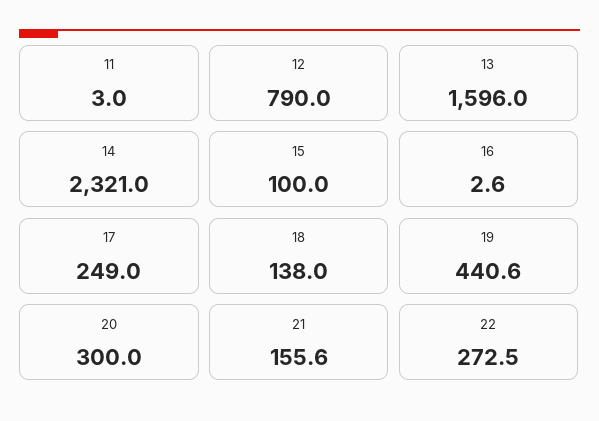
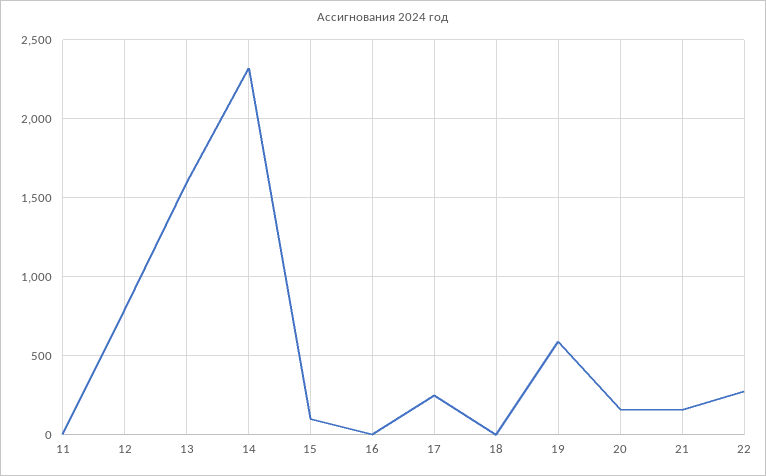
18: 138 -> 0
19: 440.6 -> 600
20: 300 -> 150

